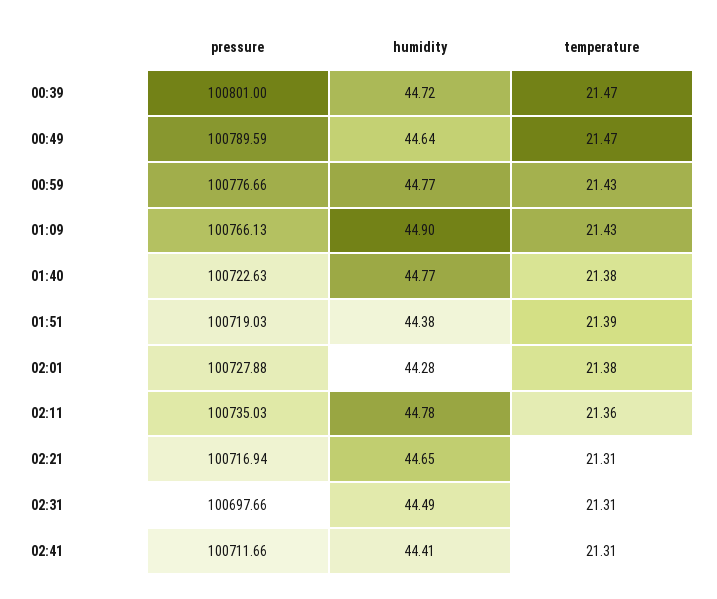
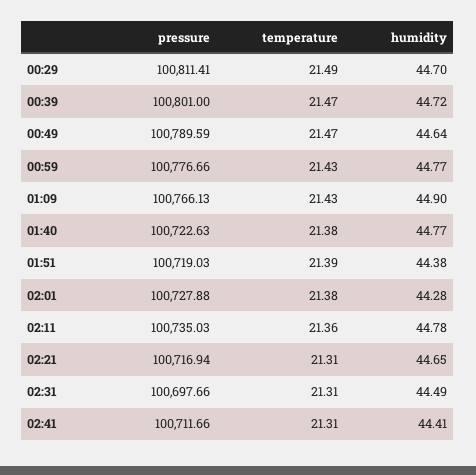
pressure, 00:29: none -> 100811.41
temperature, 00:29: none -> 21.49
humidity, 00:29: none -> 44.7

